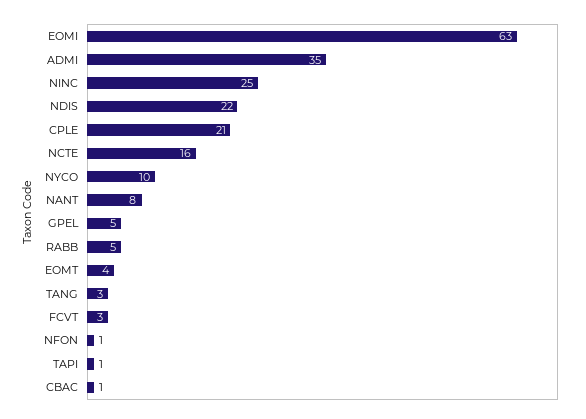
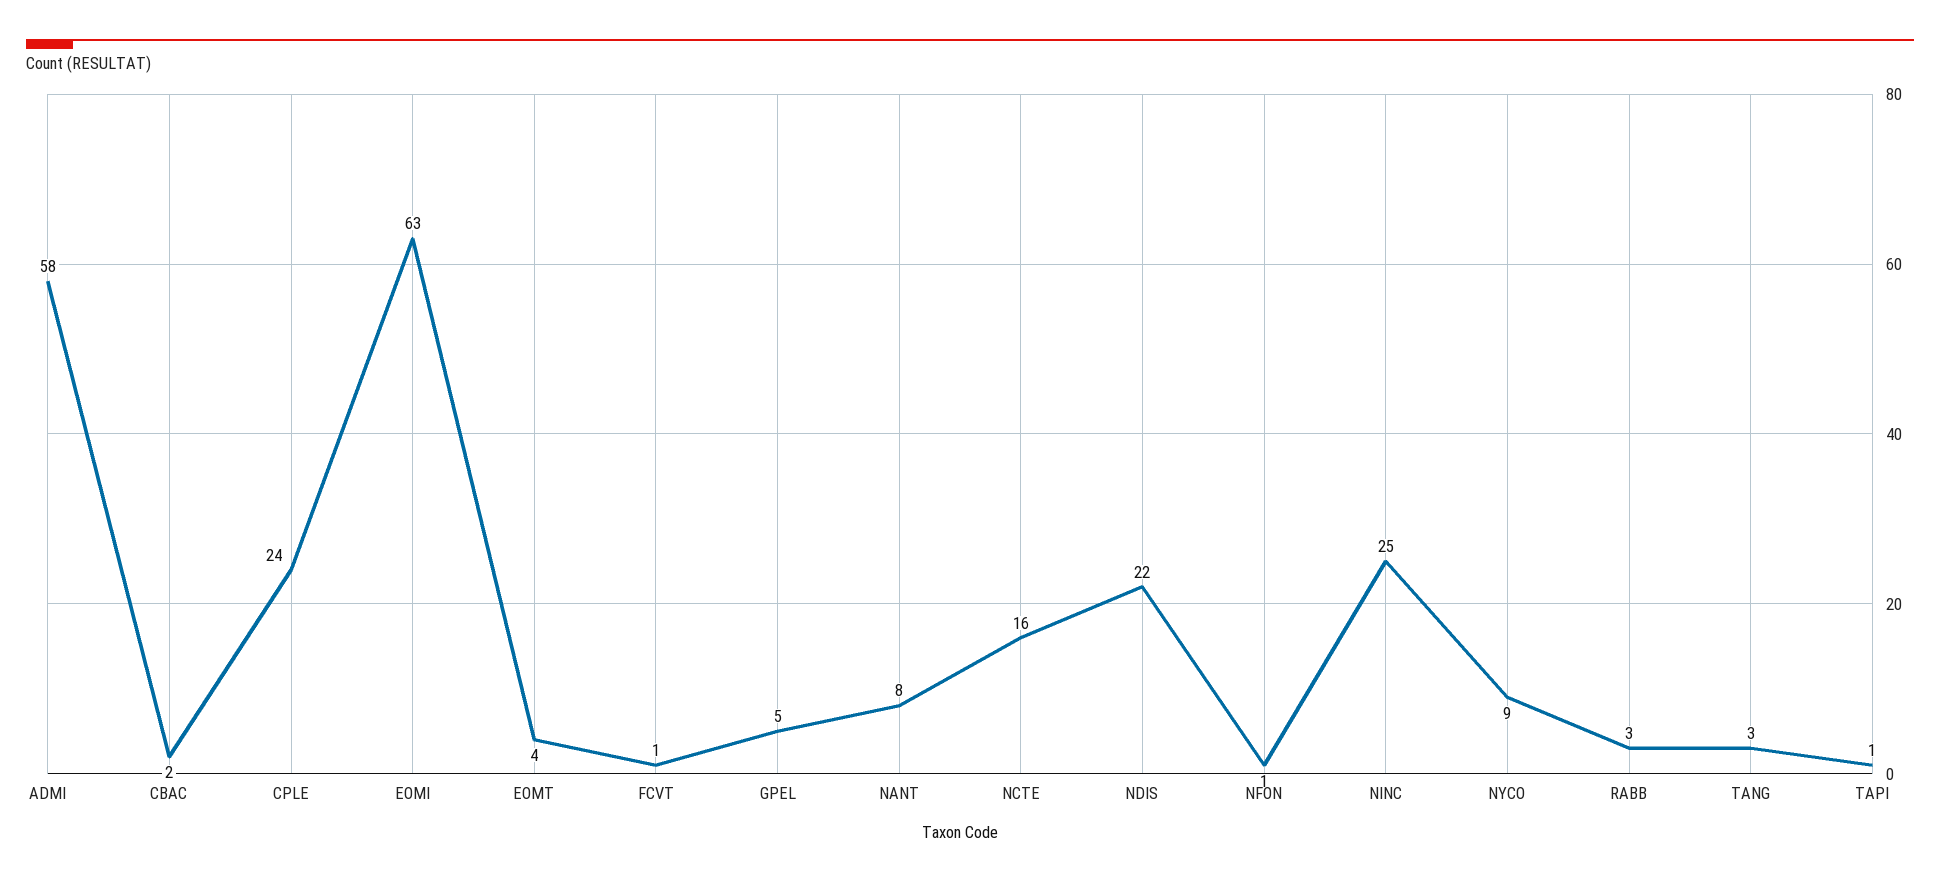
ADMI: 35 -> 58
CPLE: 21 -> 24
NYCO: 10 -> 9
RABB: 5 -> 3
FCVT: 3 -> 1
CBAC: 1 -> 2

